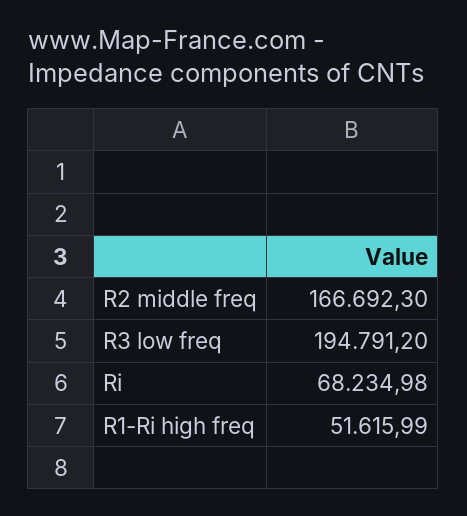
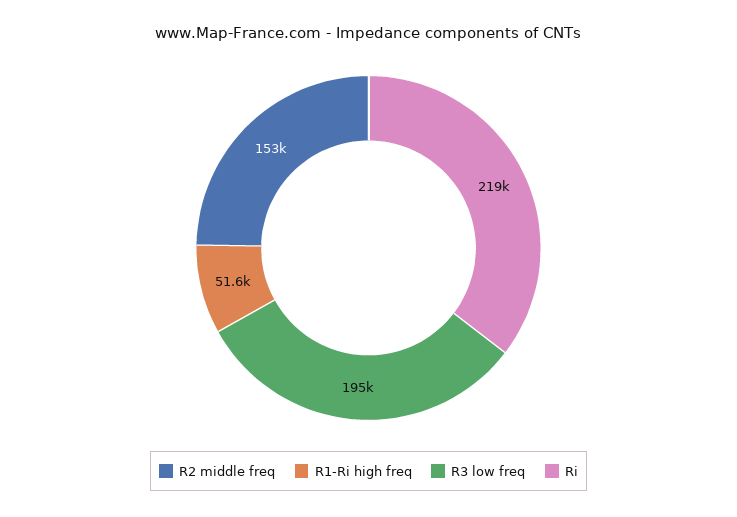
R2 middle freq: 166692.3 -> 153000
Ri: 68234.98 -> 219000

